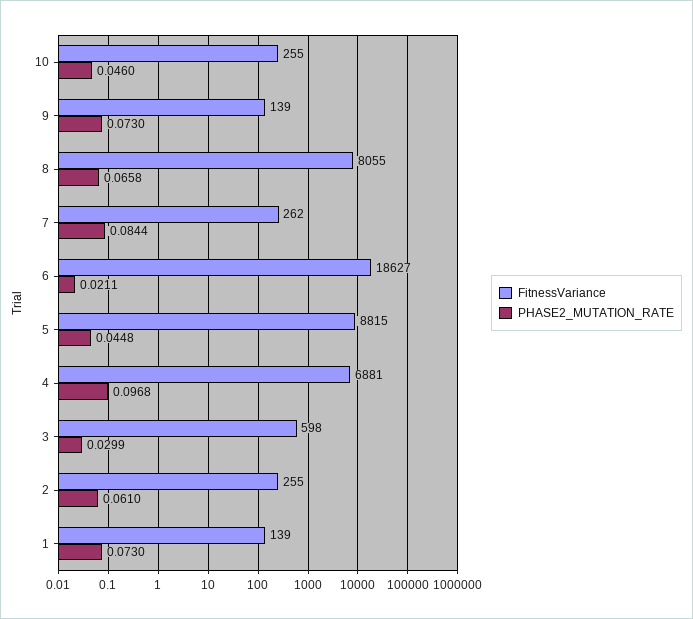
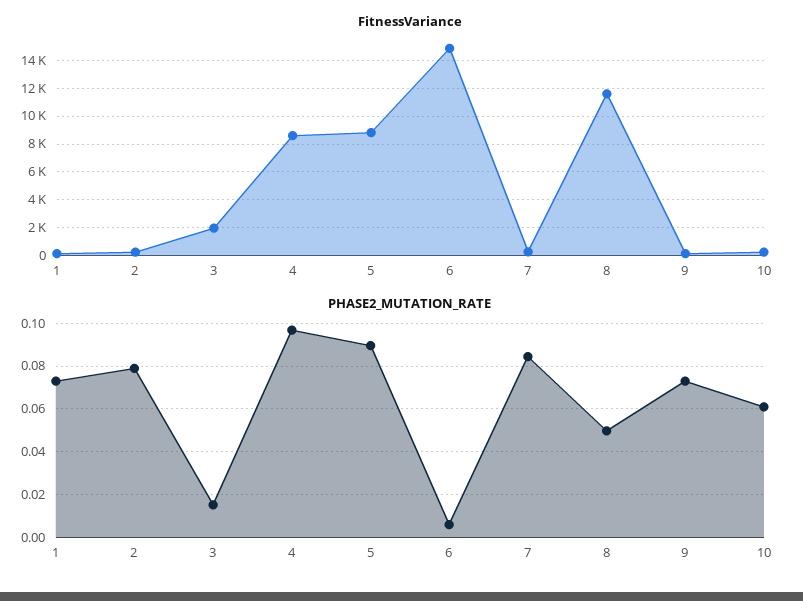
PHASE2_MUTATION_RATE, 10: 0.046 -> 0.06
FitnessVariance, 8: 8055 -> 11500
PHASE2_MUTATION_RATE, 8: 0.0658 -> 0.05
FitnessVariance, 6: 18627 -> 15000
PHASE2_MUTATION_RATE, 6: 0.0211 -> 0.005
PHASE2_MUTATION_RATE, 5: 0.0448 -> 0.09
FitnessVariance, 4: 6881 -> 8500
FitnessVariance, 3: 598 -> 2000
PHASE2_MUTATION_RATE, 3: 0.0299 -> 0.015
PHASE2_MUTATION_RATE, 2: 0.061 -> 0.08

